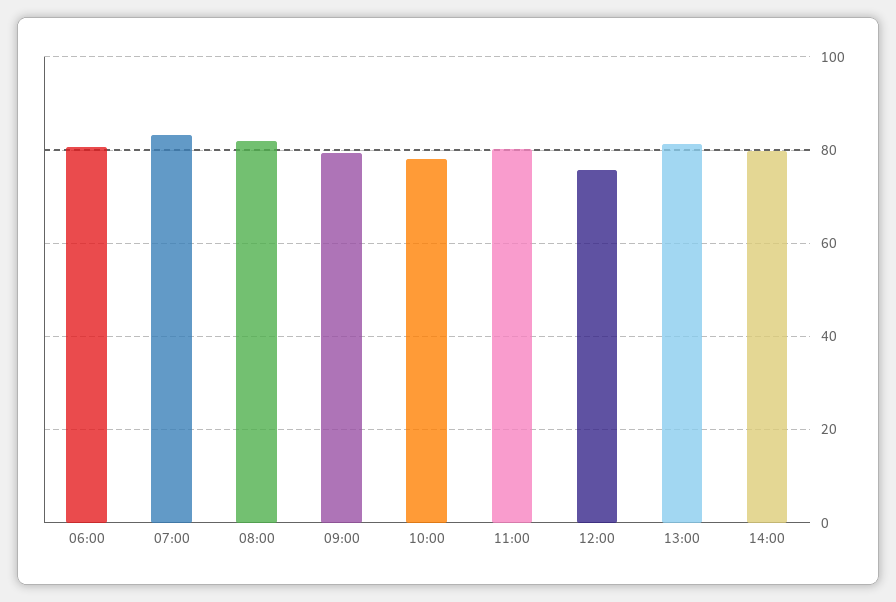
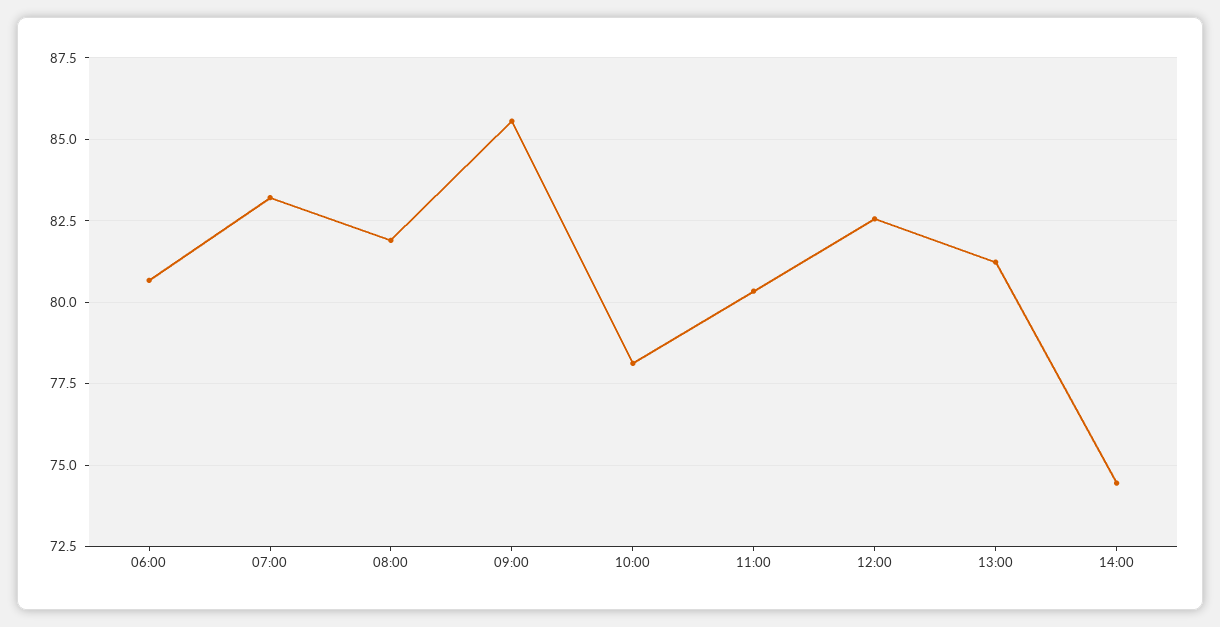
09:00: 80 -> 85.5
12:00: 76 -> 82.5
14:00: 80 -> 74.5

